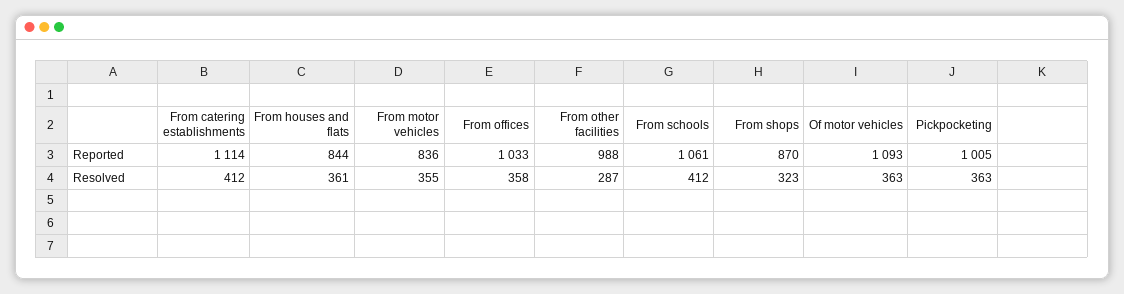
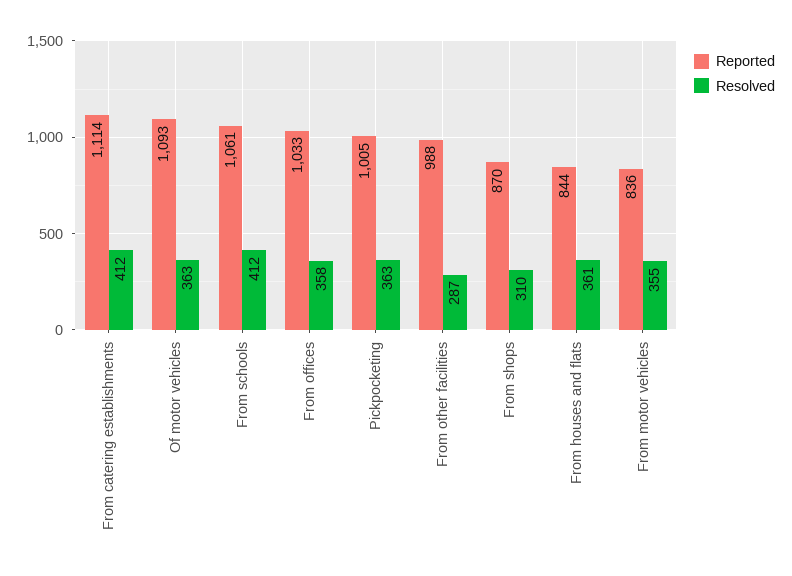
Resolved, From shops: 323 -> 310

